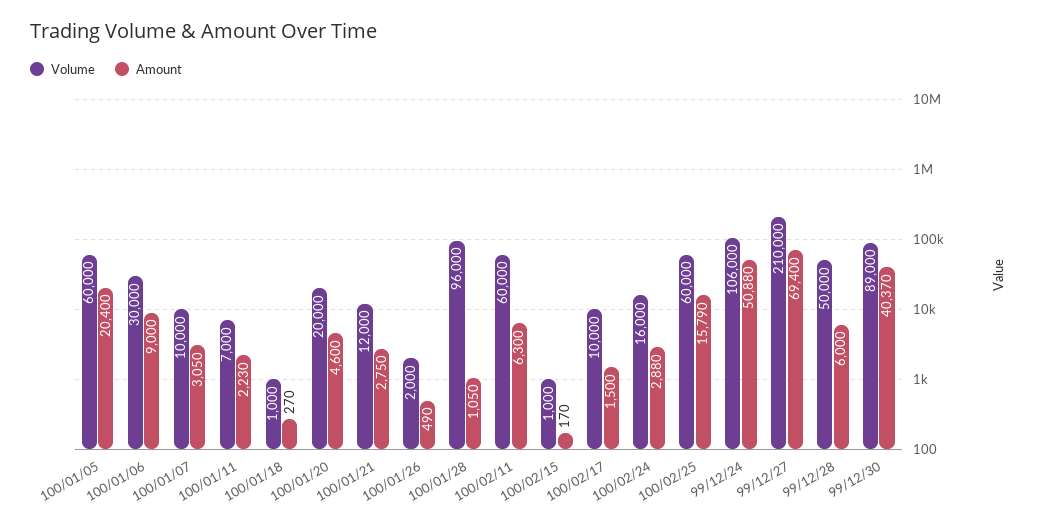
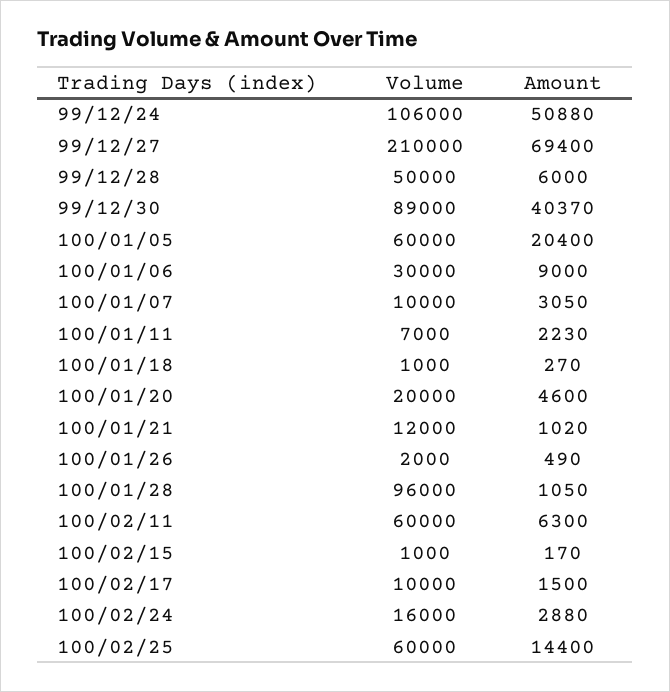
Amount, 100/01/21: 2750 -> 1020
Amount, 100/02/25: 15790 -> 14400

